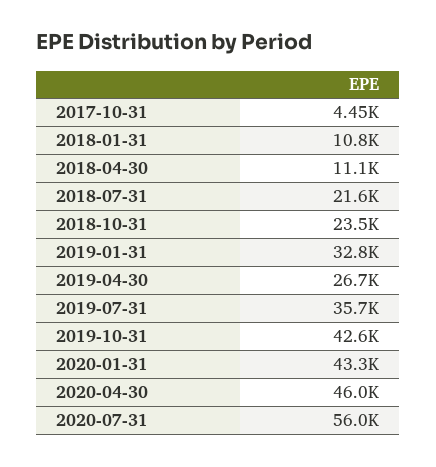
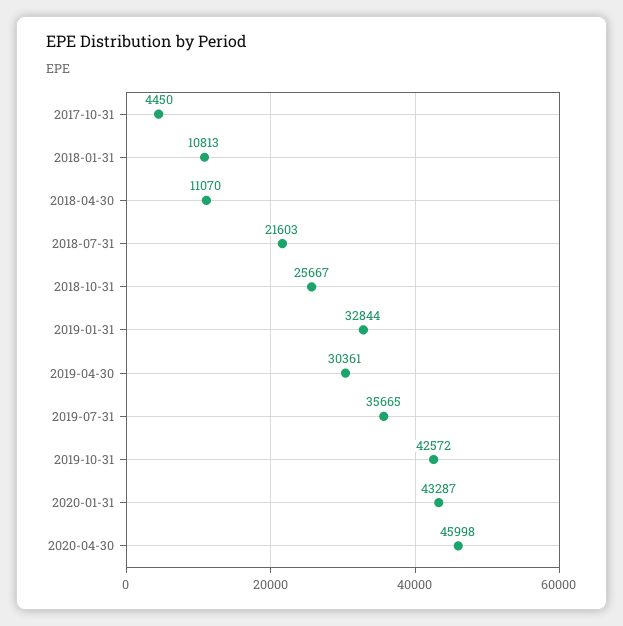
2018-10-31: 23500 -> 25667
2019-04-30: 26700 -> 30361
2020-07-31: 56000 -> none

